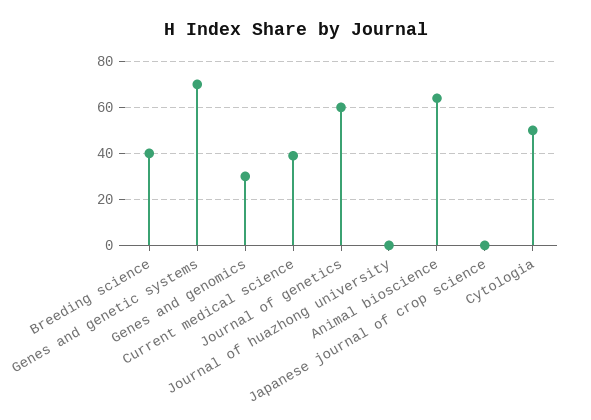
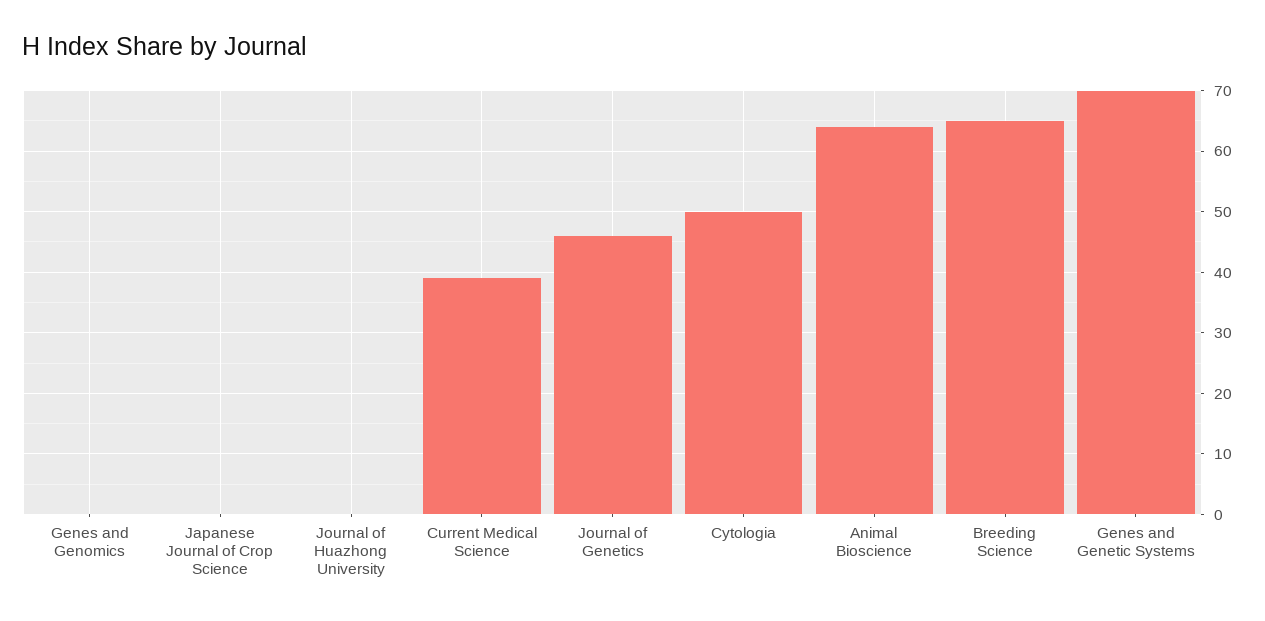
Breeding science: 40 -> 65
Genes and genomics: 30 -> 0
Journal of genetics: 60 -> 46

